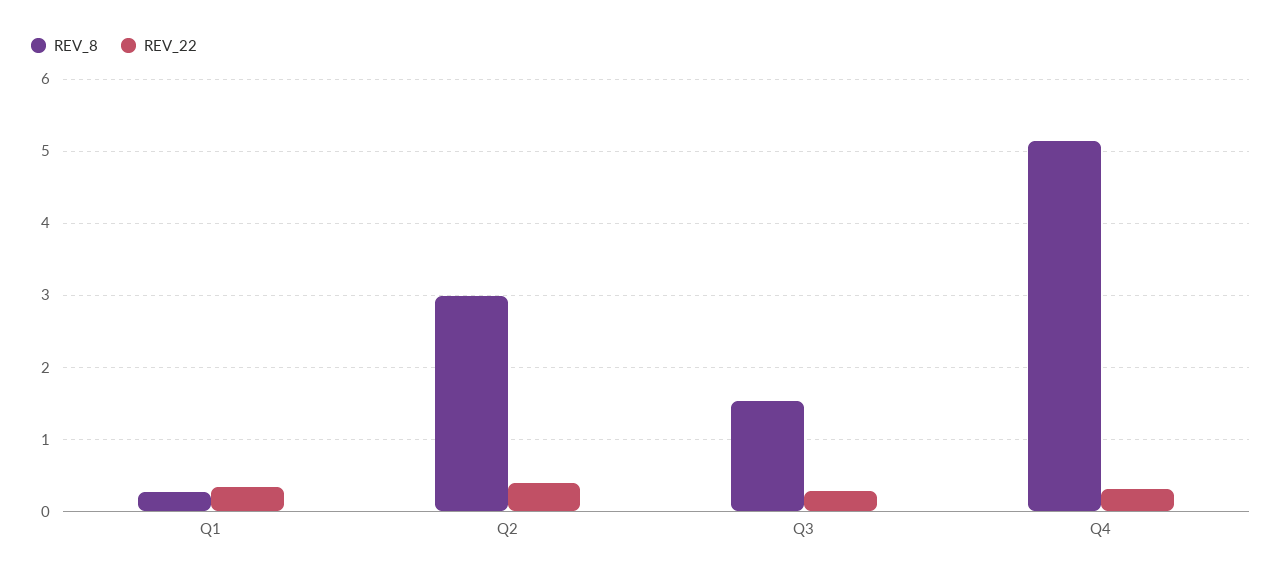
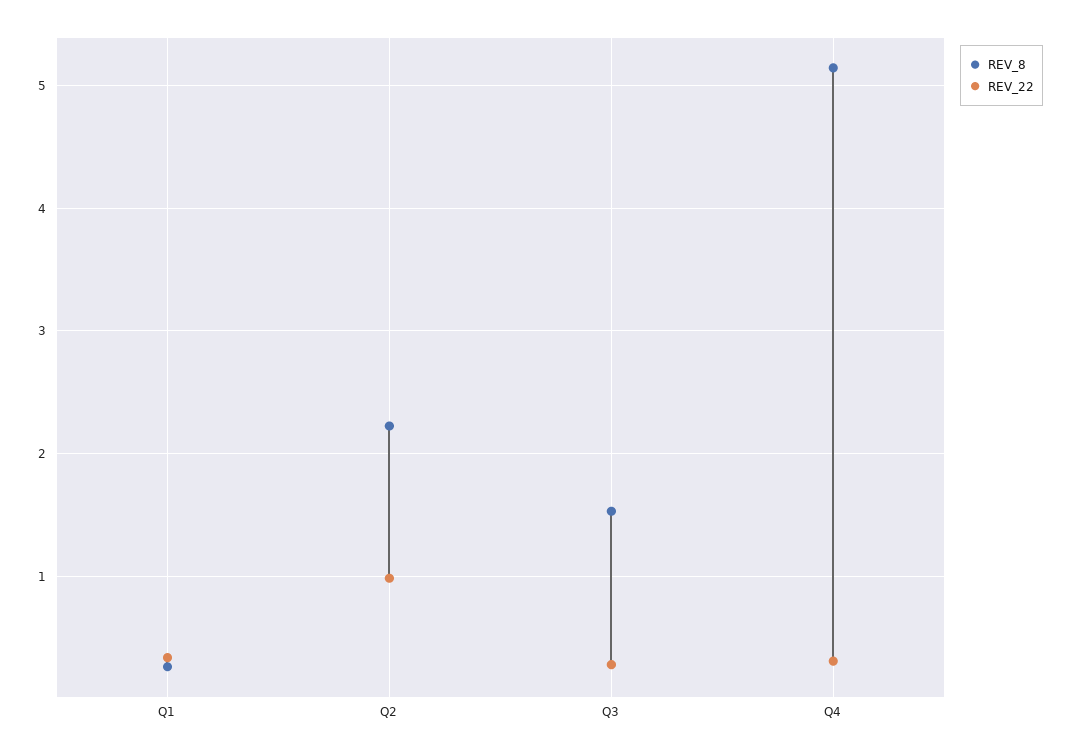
REV_8, Q2: 3 -> 2.2
REV_22, Q2: 0.4 -> 1

